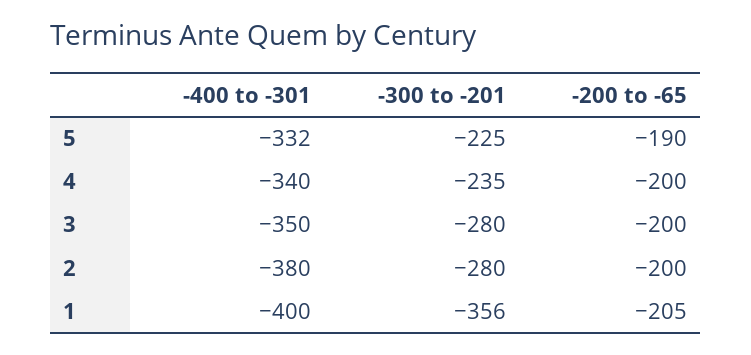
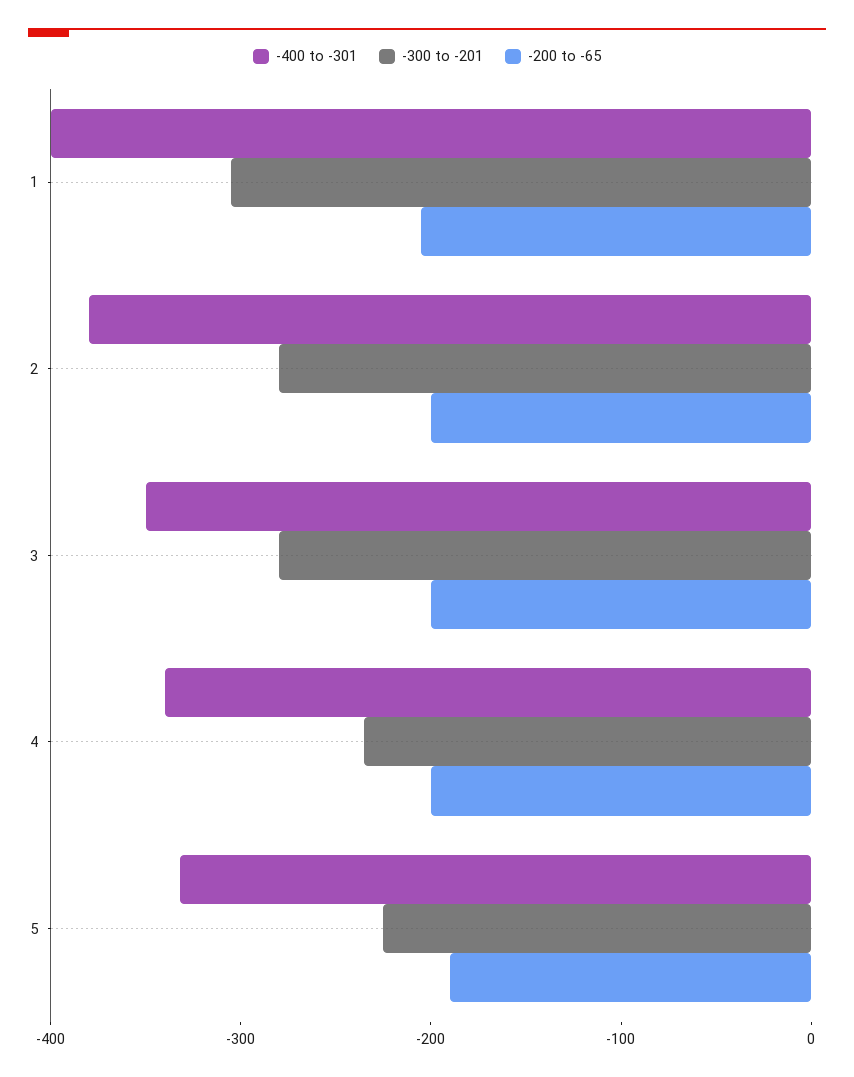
-300 to -201, 1: -356 -> -300

